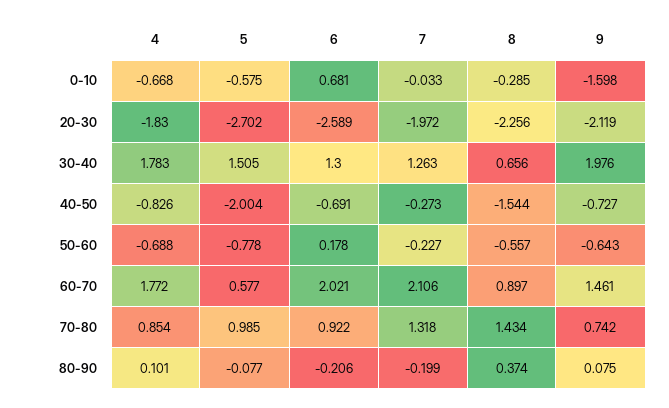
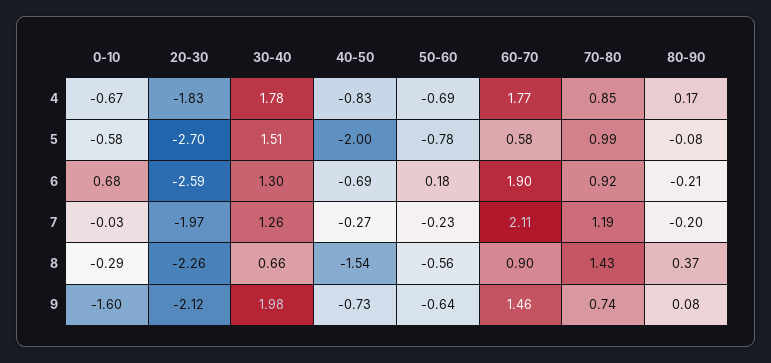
6, 60-70: 2.021 -> 1.9
7, 70-80: 1.318 -> 1.19
4, 80-90: 0.101 -> 0.17

